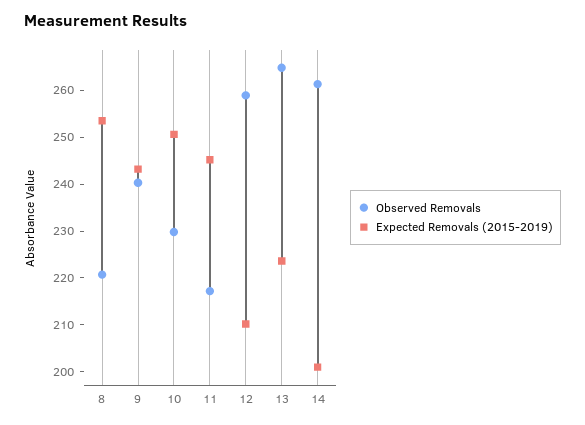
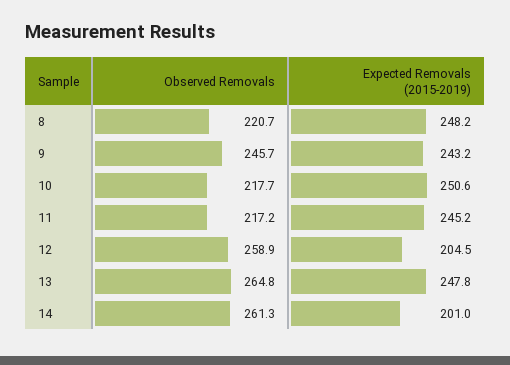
Expected Removals (2015-2019), 8: 254 -> 248.2
Observed Removals, 9: 240 -> 245.7
Observed Removals, 10: 230 -> 217.7
Expected Removals (2015-2019), 12: 210 -> 204.5
Expected Removals (2015-2019), 13: 224 -> 247.8

